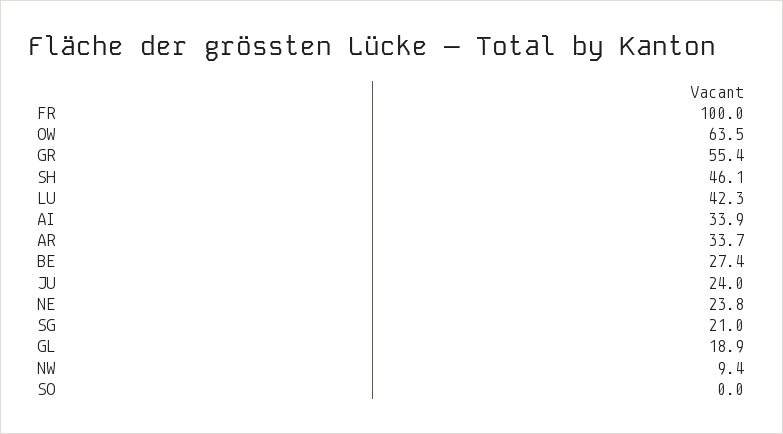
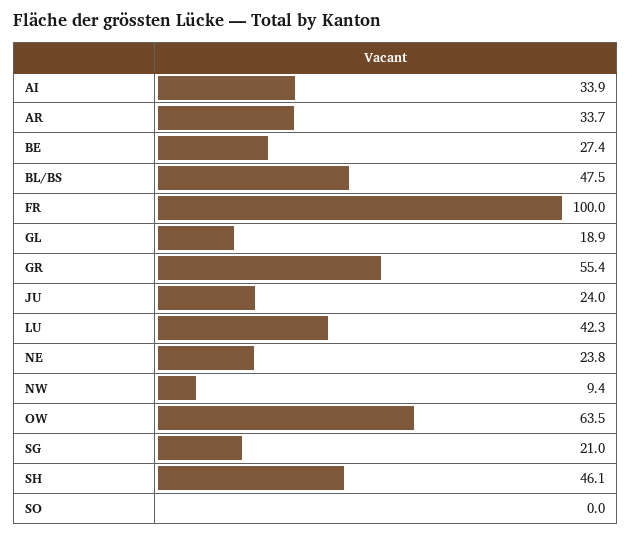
BL/BS: none -> 47.5

